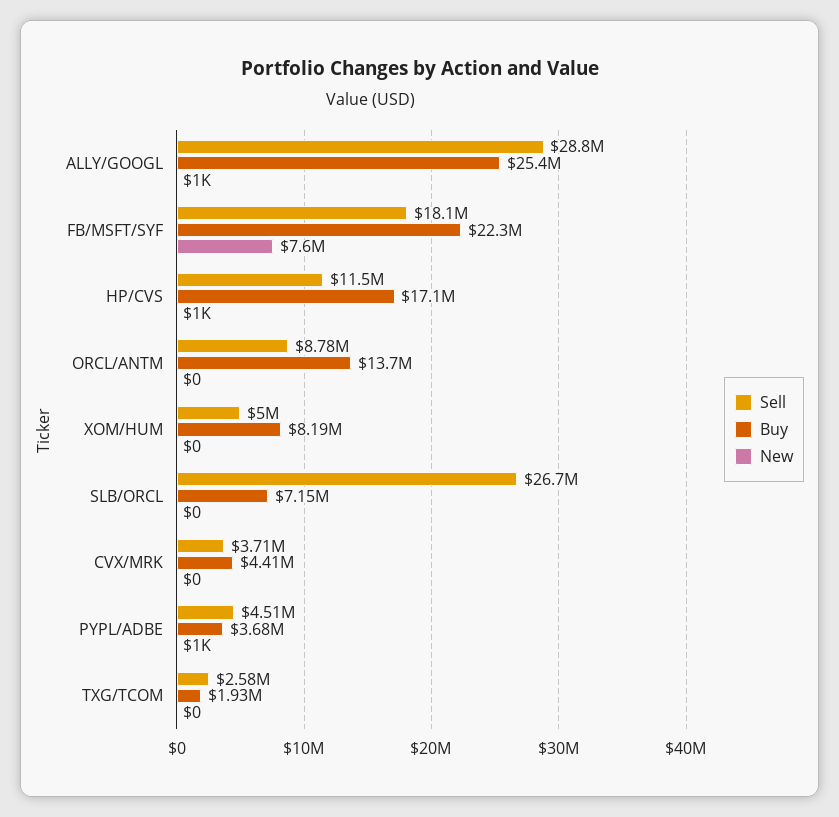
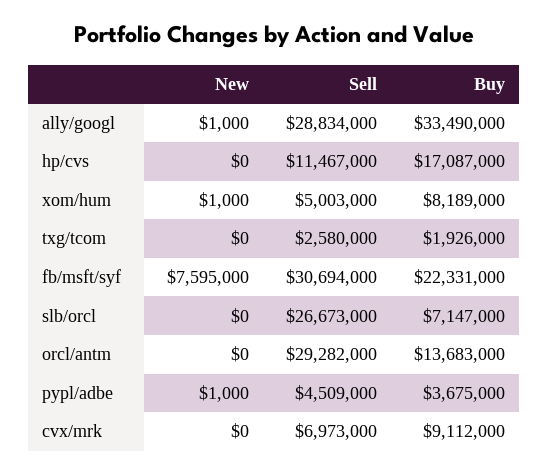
Buy, ALLY/GOOGL: 25400000 -> 33490000
Sell, FB/MSFT/SYF: 18100000 -> 30694000
New, HP/CVS: 1000 -> 0
Sell, ORCL/ANTM: 8780000 -> 29282000
New, XOM/HUM: 0 -> 1000
Sell, CVX/MRK: 3710000 -> 6973000
Buy, CVX/MRK: 4410000 -> 9112000

